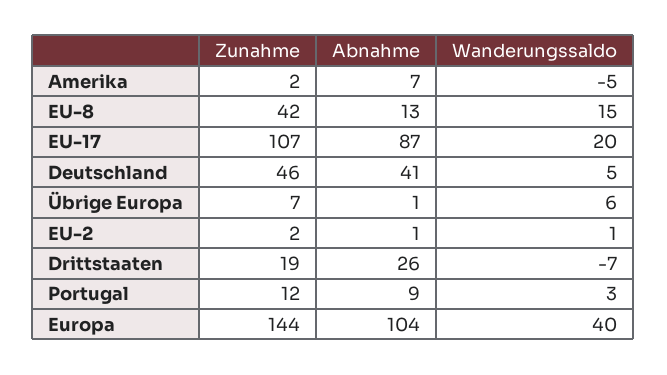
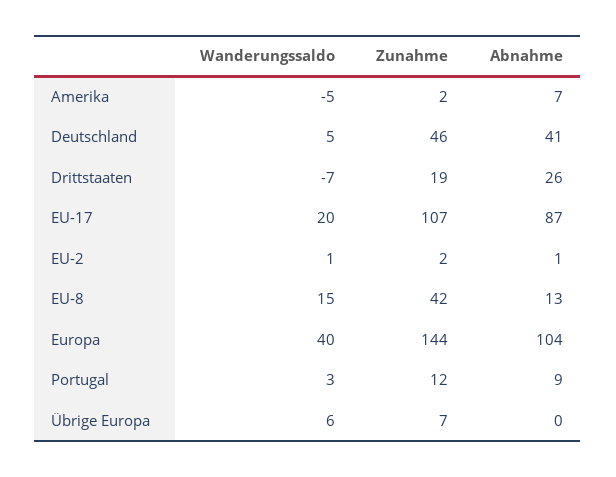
Abnahme, Übrige Europa: 1 -> 0

